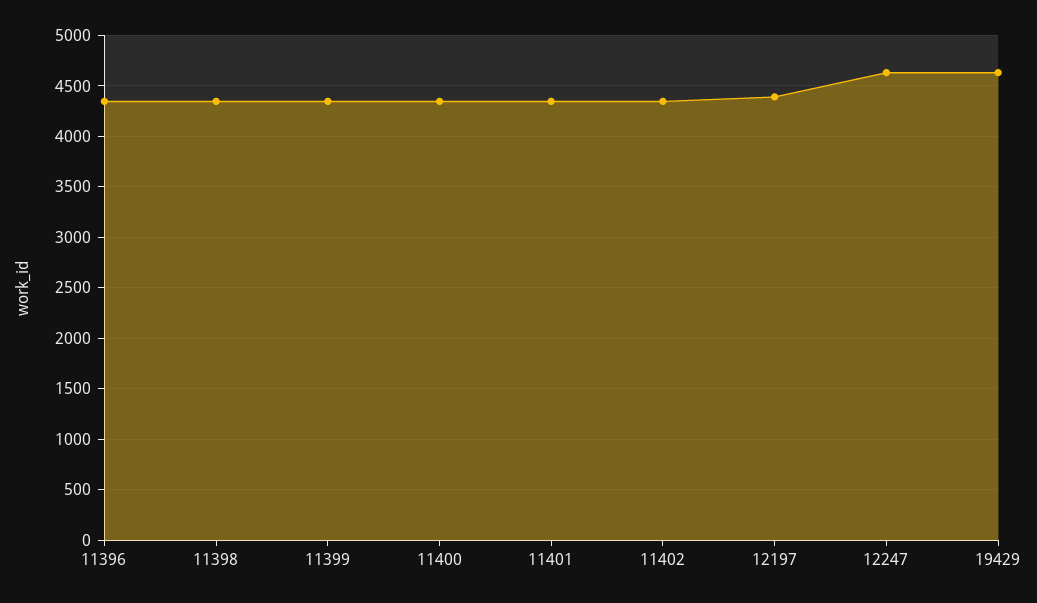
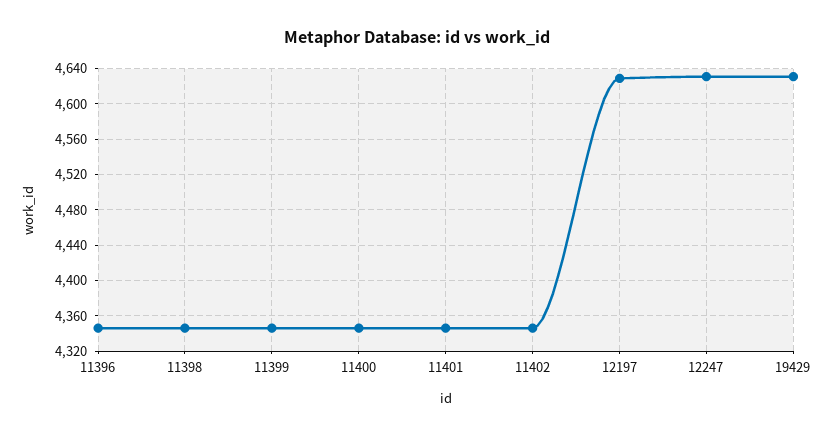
12197: 4400 -> 4630

